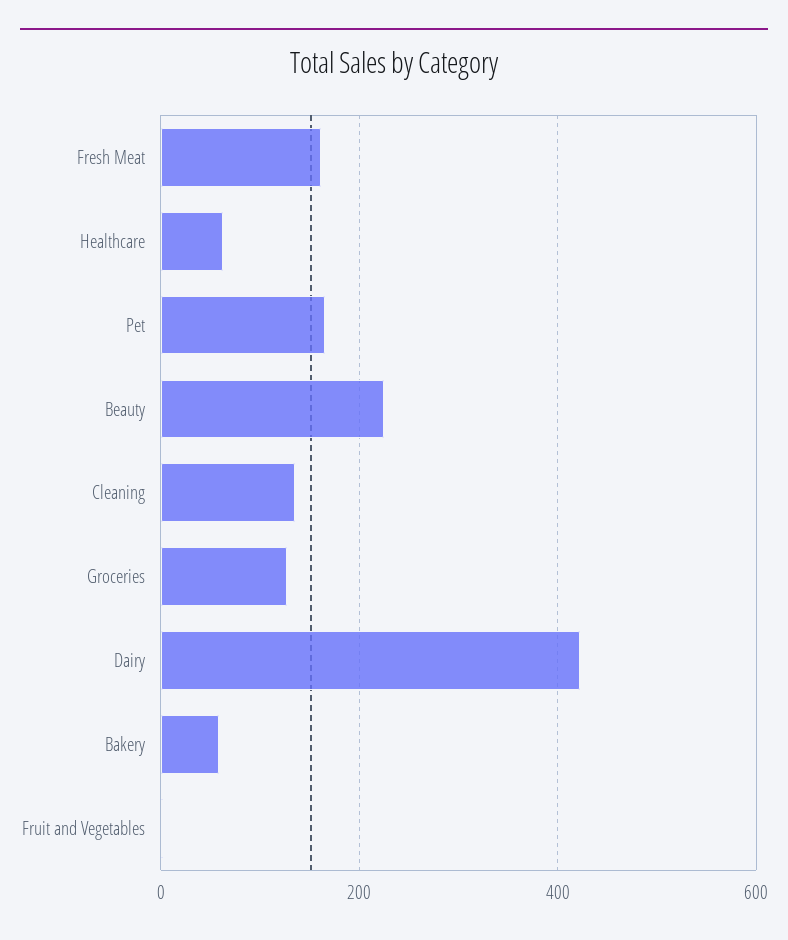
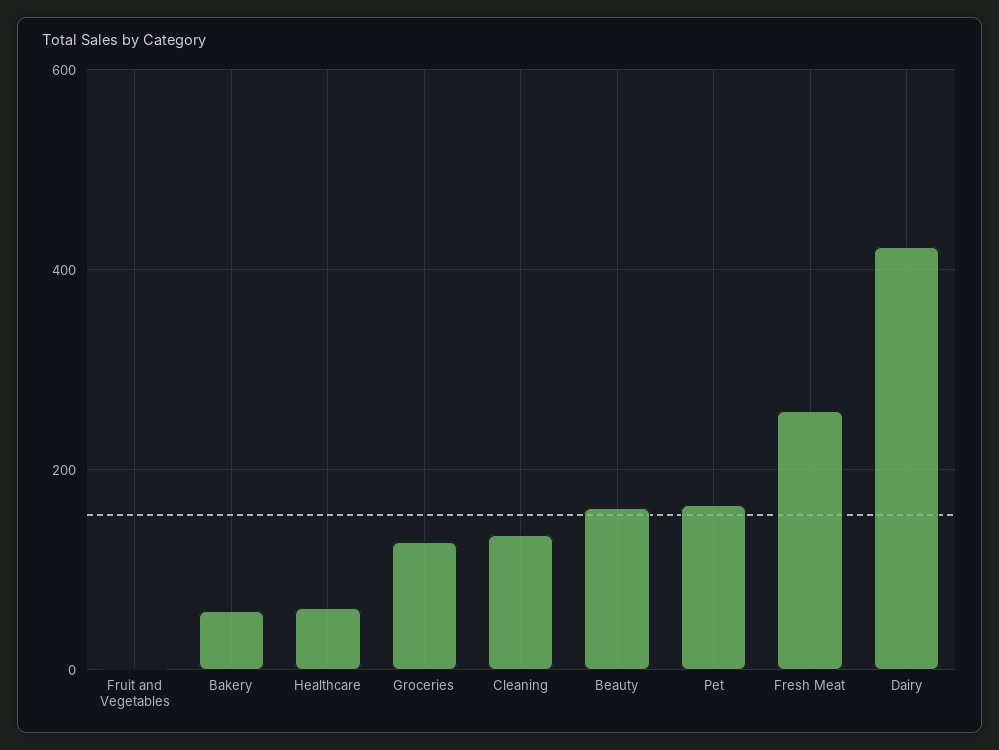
Fresh Meat: 160 -> 260
Beauty: 220 -> 160

